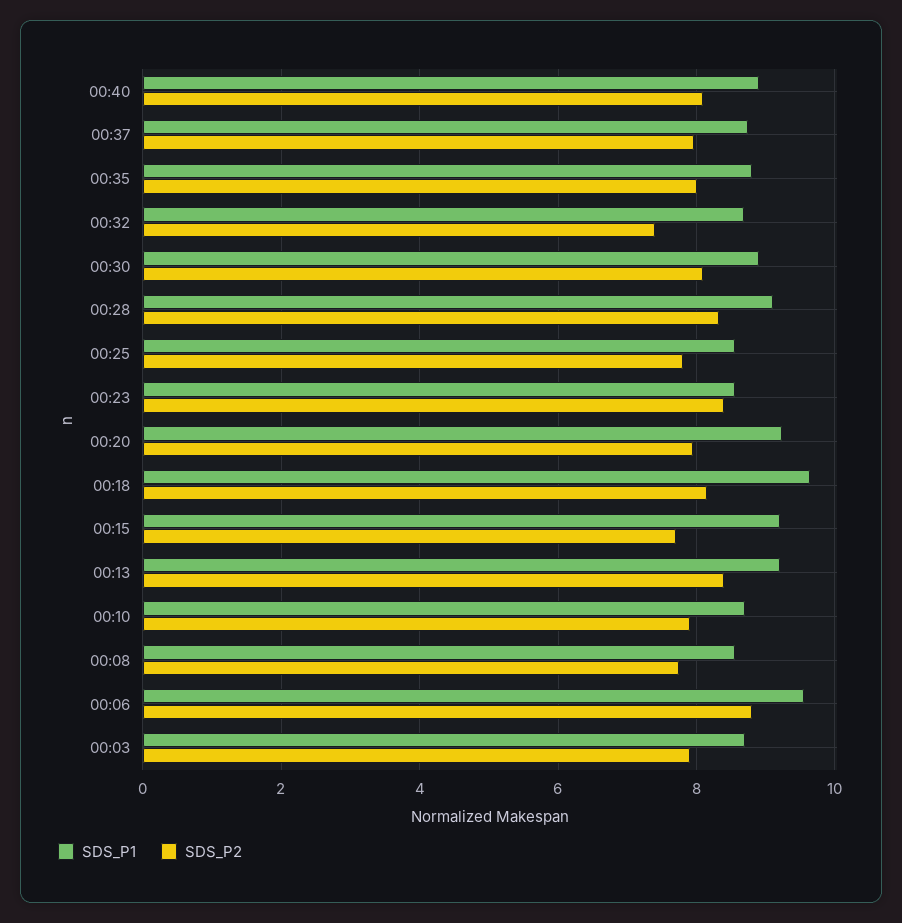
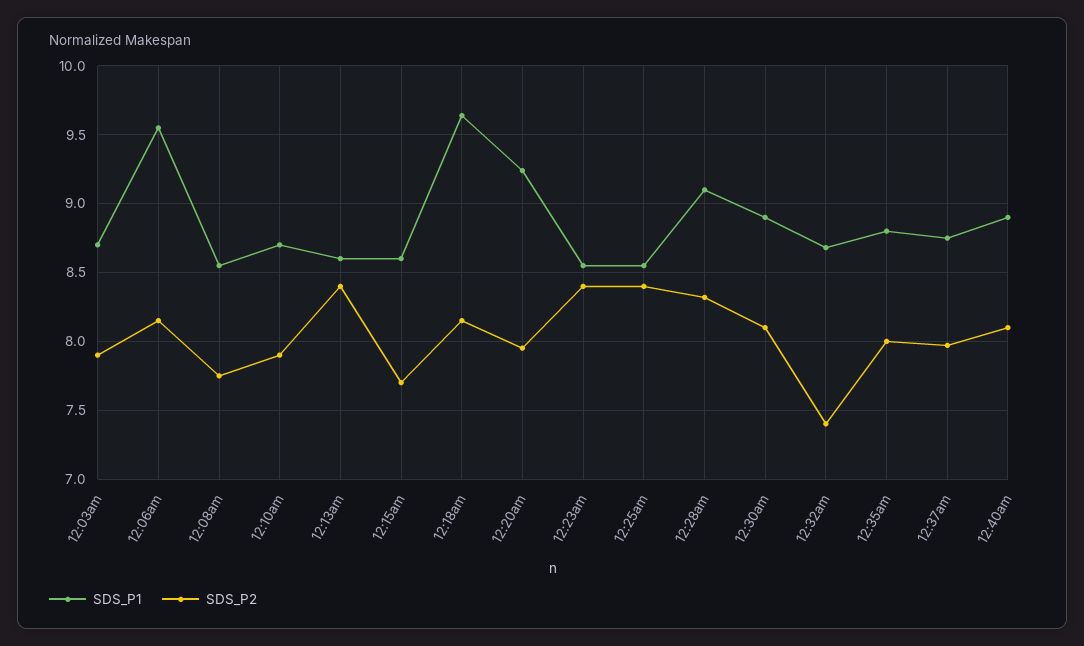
SDS_P2, 00:25: 7.8 -> 8.4
SDS_P1, 00:15: 9.2 -> 8.6
SDS_P1, 00:13: 9.2 -> 8.6
SDS_P2, 00:06: 8.8 -> 8.15

